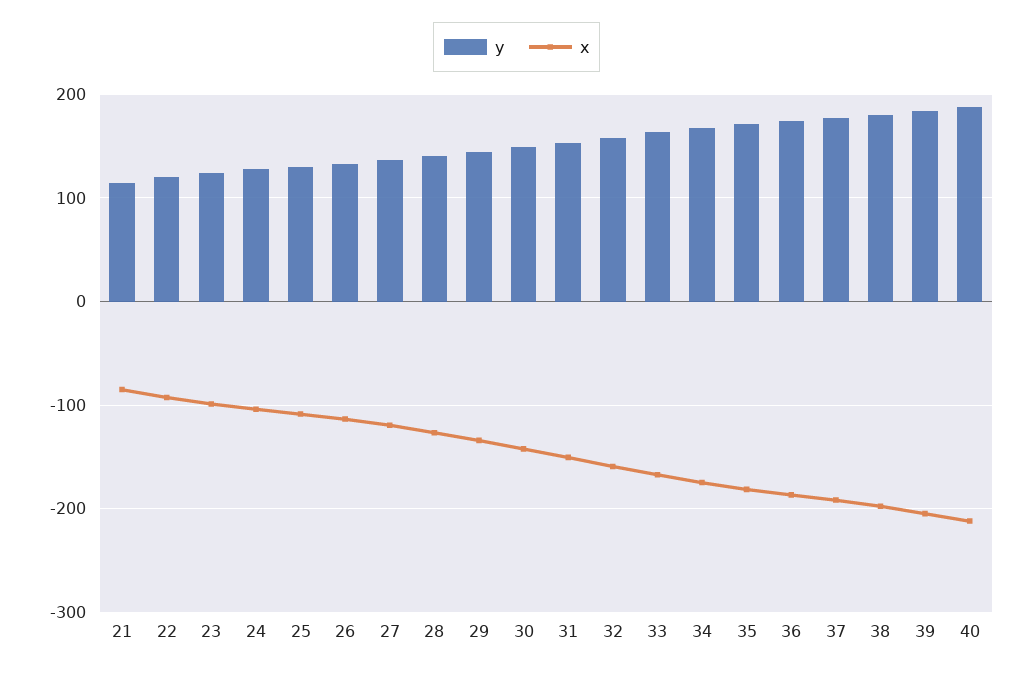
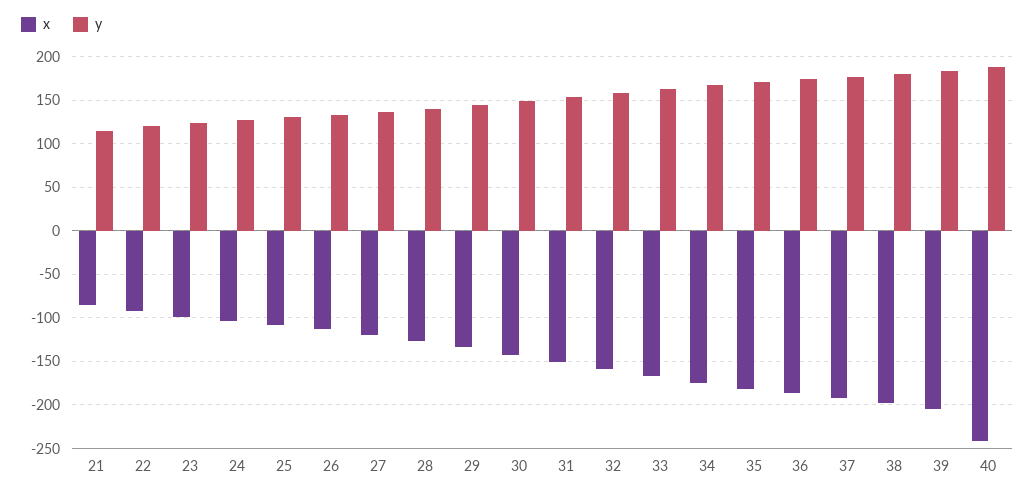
x, 40: -210 -> -240

